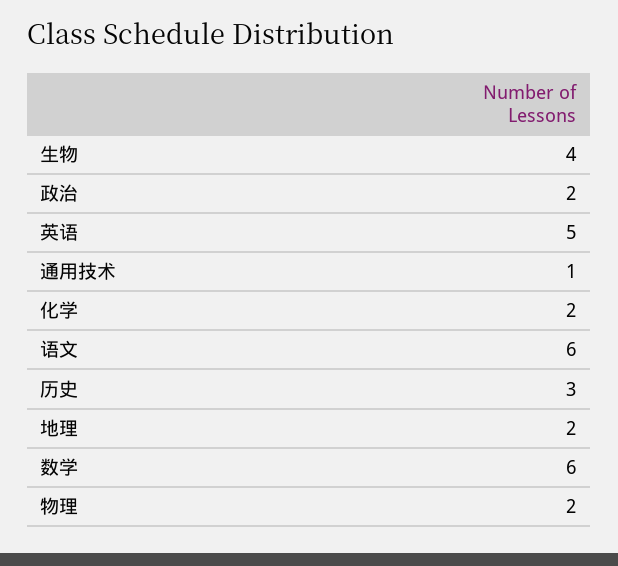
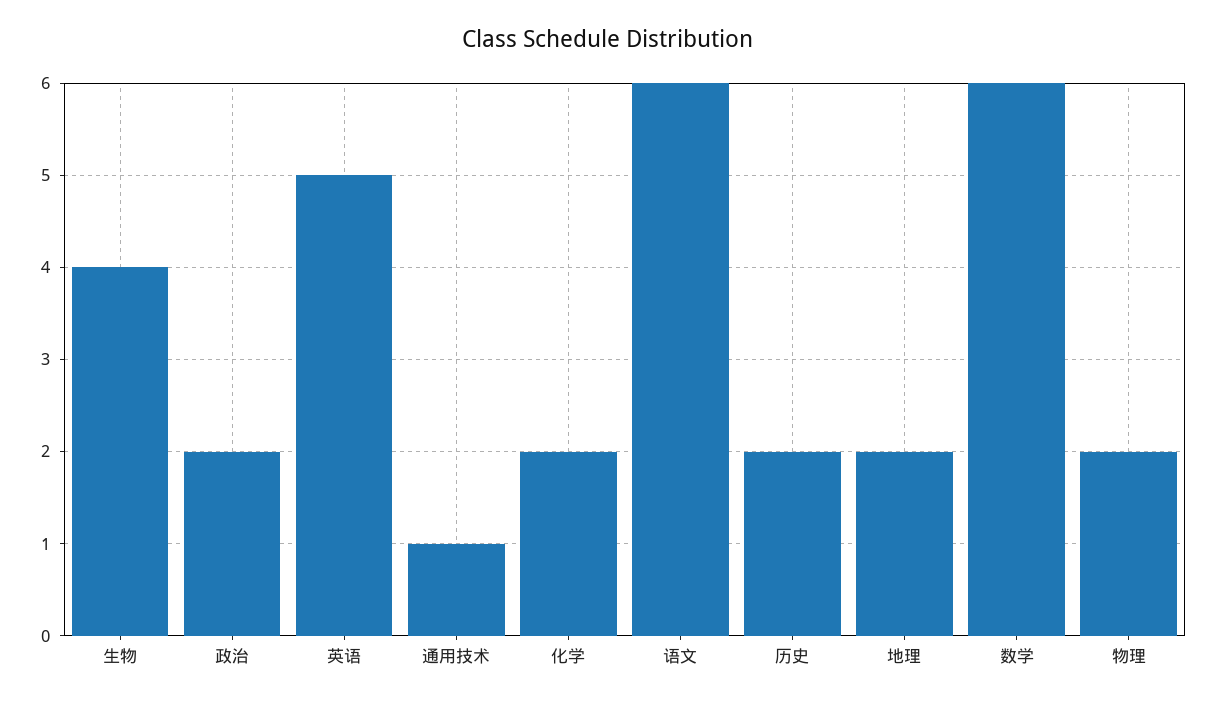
历史: 3 -> 2

